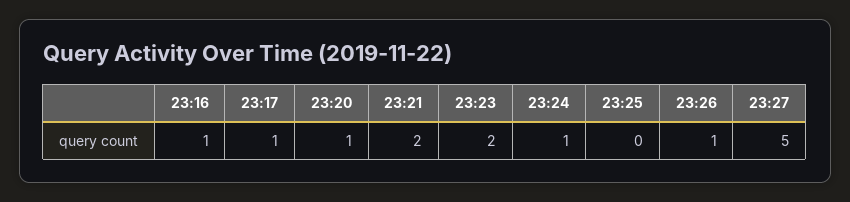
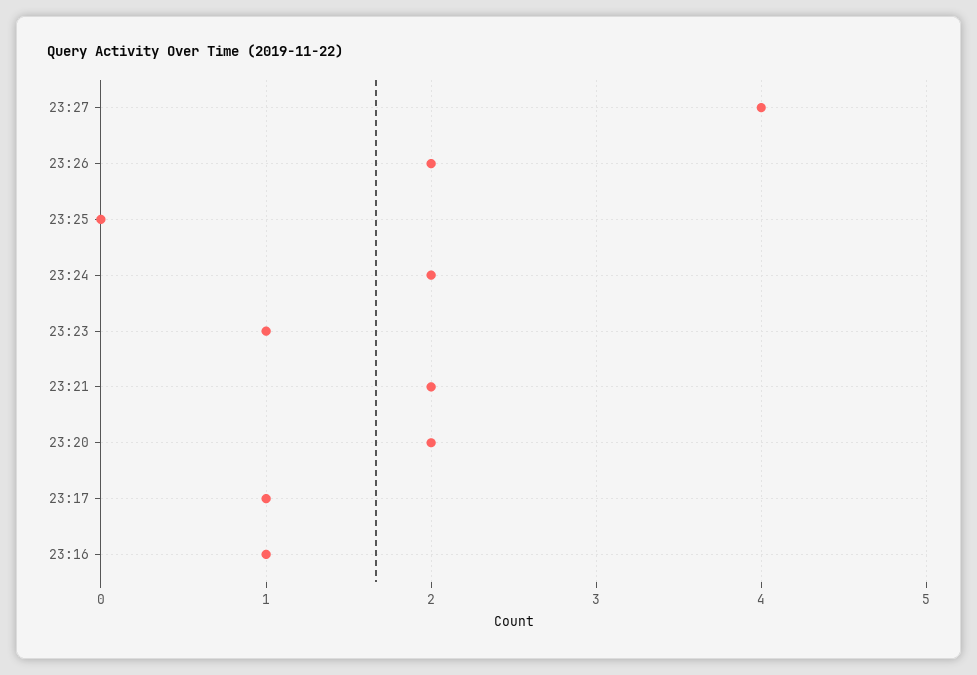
23:20: 1 -> 2
23:23: 2 -> 1
23:24: 1 -> 2
23:26: 1 -> 2
23:27: 5 -> 4

